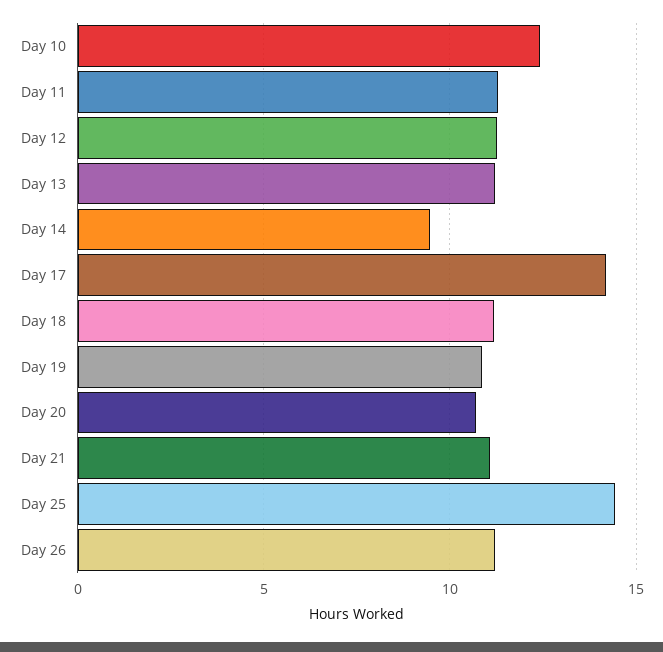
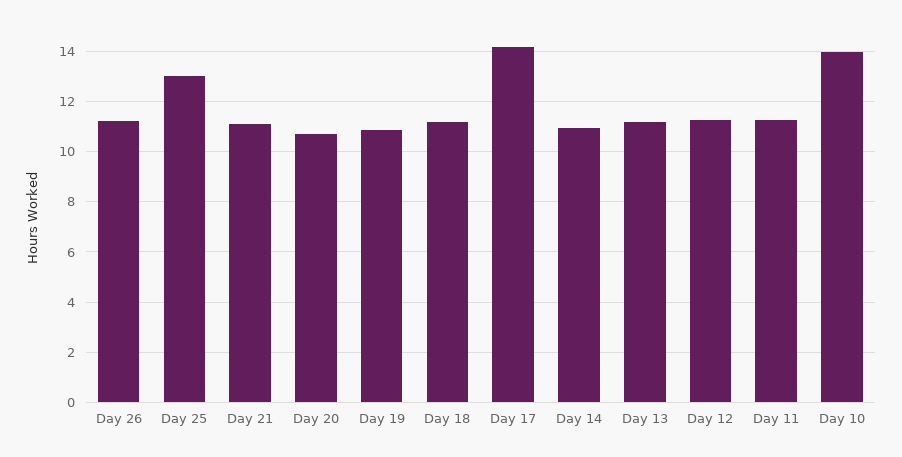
Day 10: 12.5 -> 14
Day 14: 9.5 -> 11
Day 25: 14.5 -> 13

